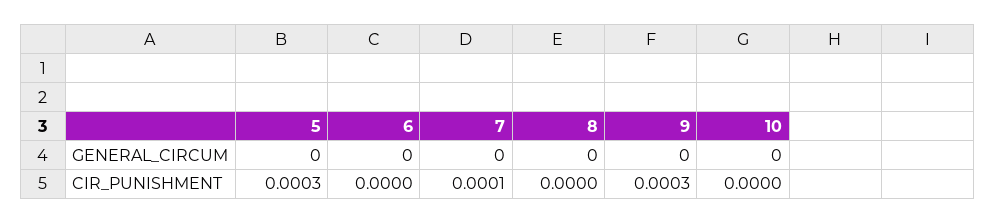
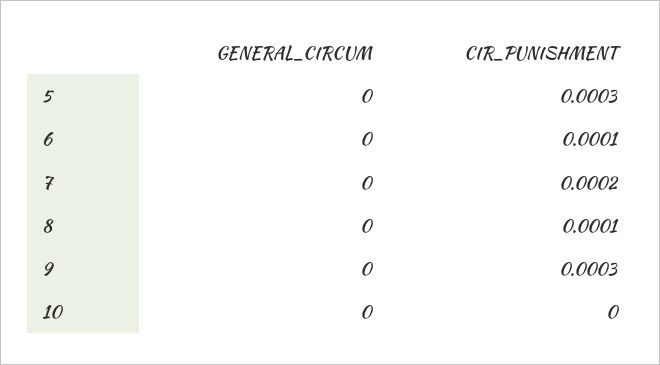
6, CIR_PUNISHMENT: 0 -> 0.0001
7, CIR_PUNISHMENT: 0.0001 -> 0.0002
8, CIR_PUNISHMENT: 0 -> 0.0001

